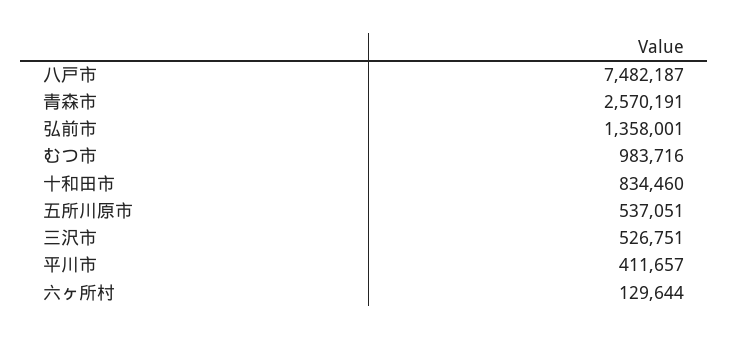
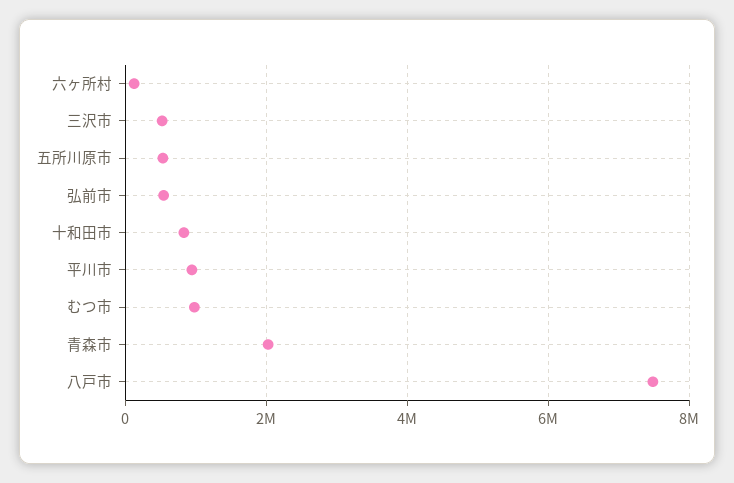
青森市: 2570191 -> 2000000
弘前市: 1358001 -> 600000
平川市: 411657 -> 1000000

